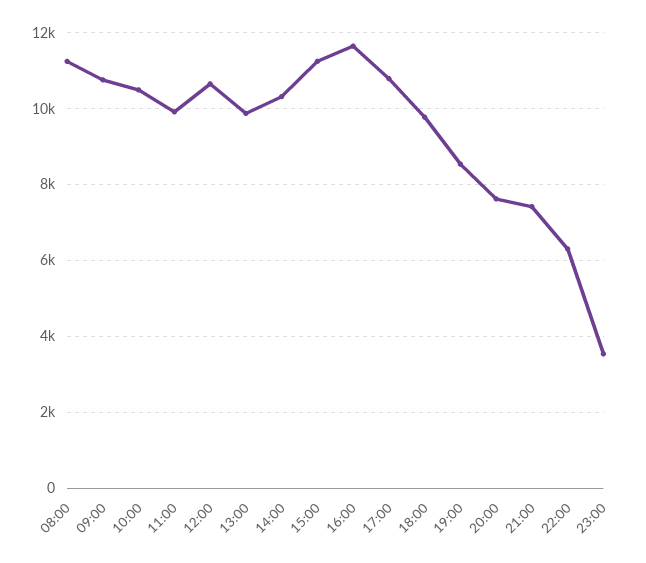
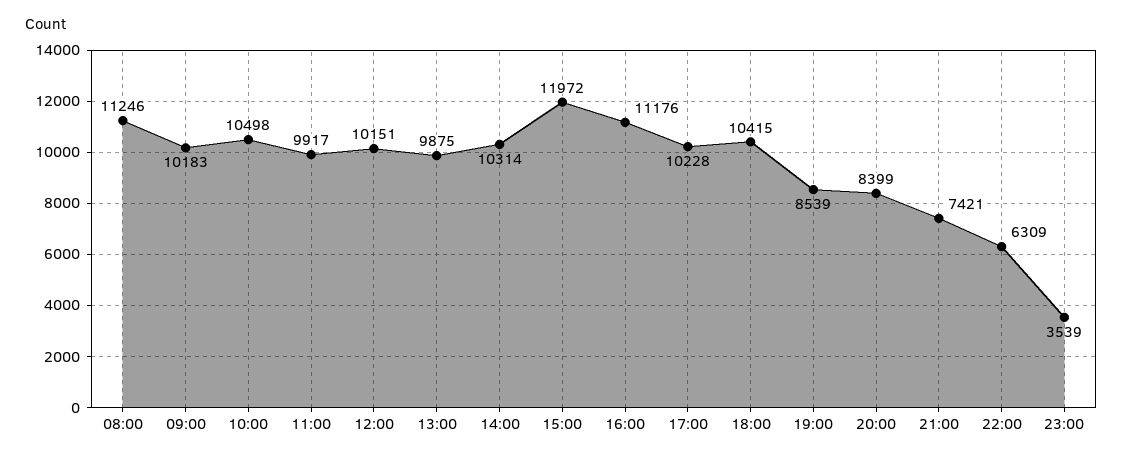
09:00: 10800 -> 10183
12:00: 10600 -> 10151
15:00: 11200 -> 11972
16:00: 11600 -> 11176
17:00: 10800 -> 10228
18:00: 9800 -> 10415
20:00: 7600 -> 8399

